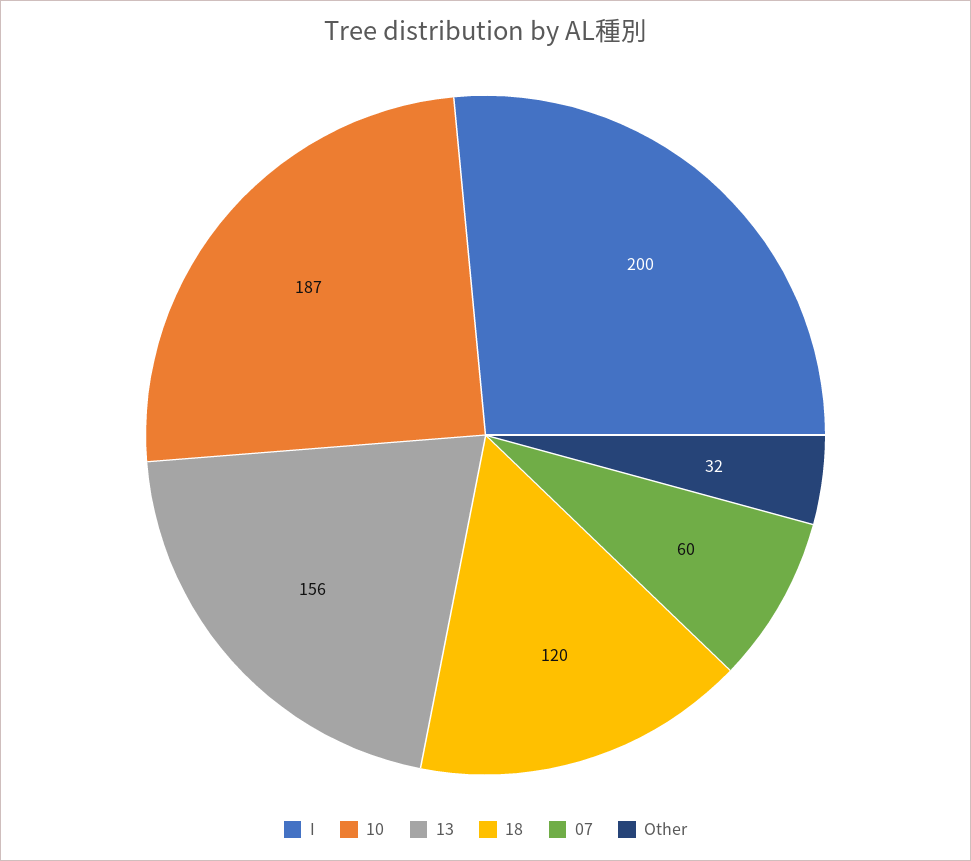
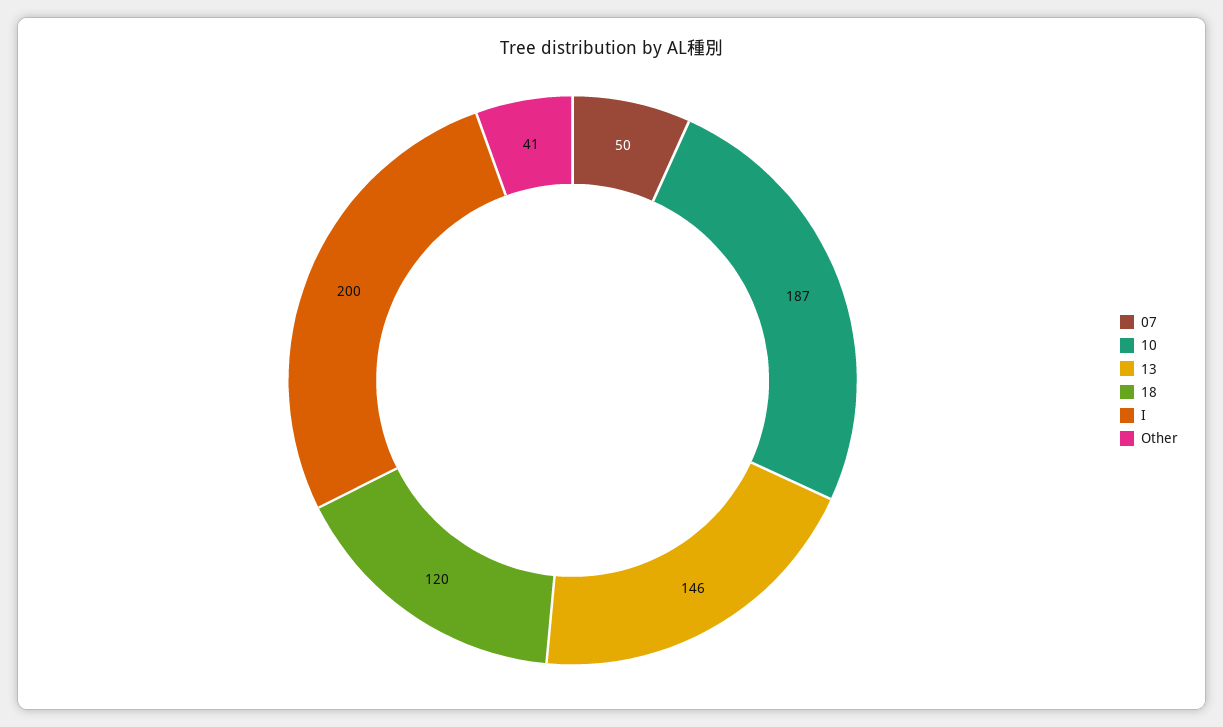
13: 156 -> 146
07: 60 -> 50
Other: 32 -> 41

